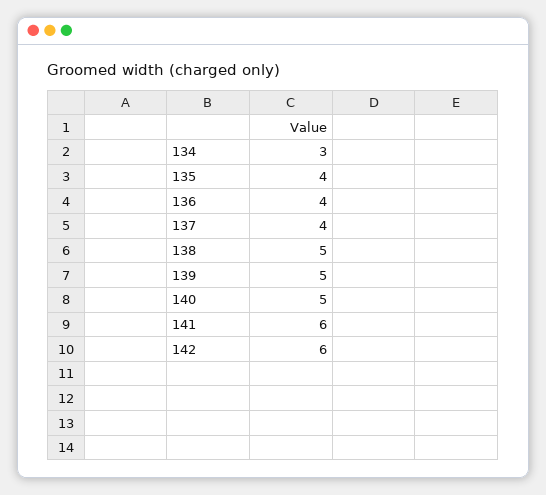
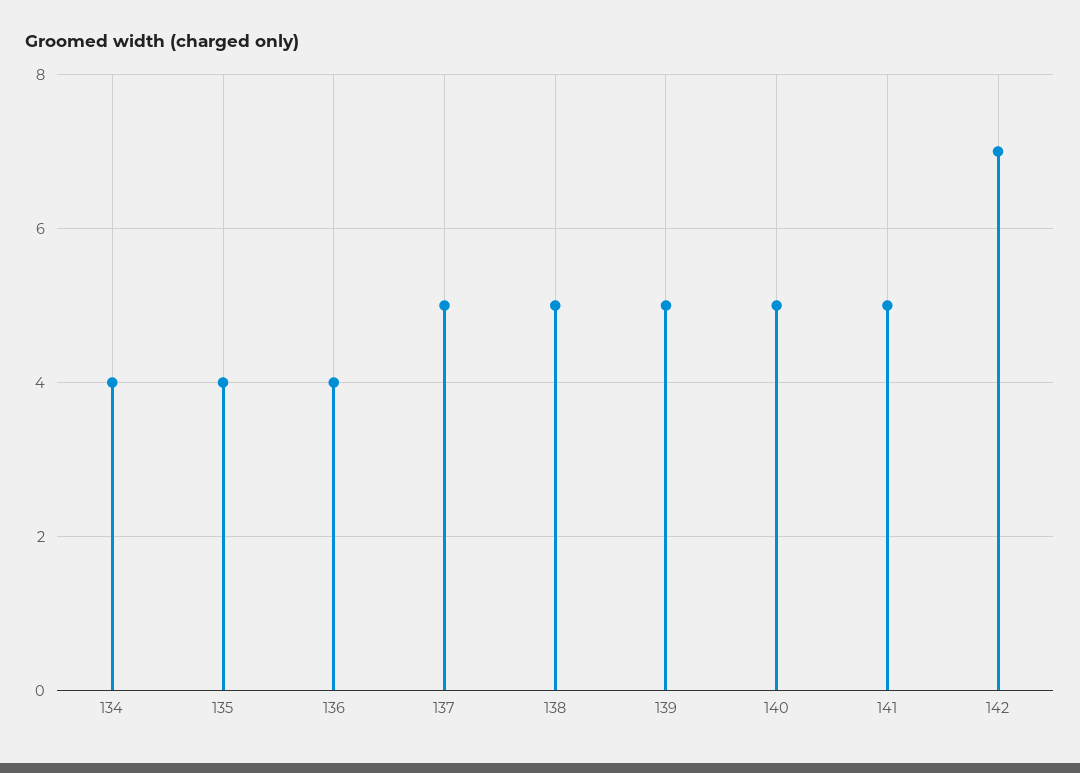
134: 3 -> 4
137: 4 -> 5
141: 6 -> 5
142: 6 -> 7

